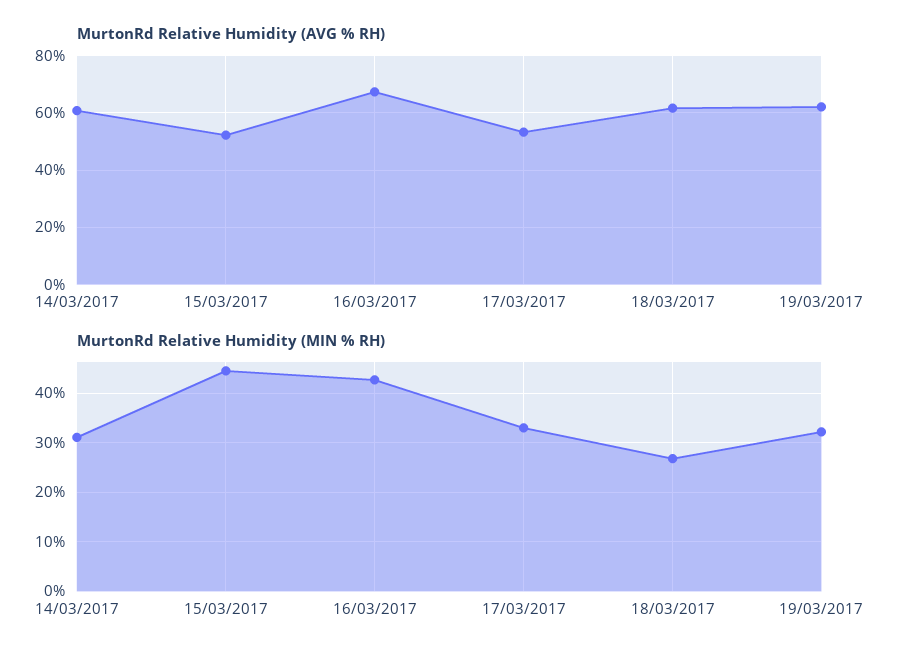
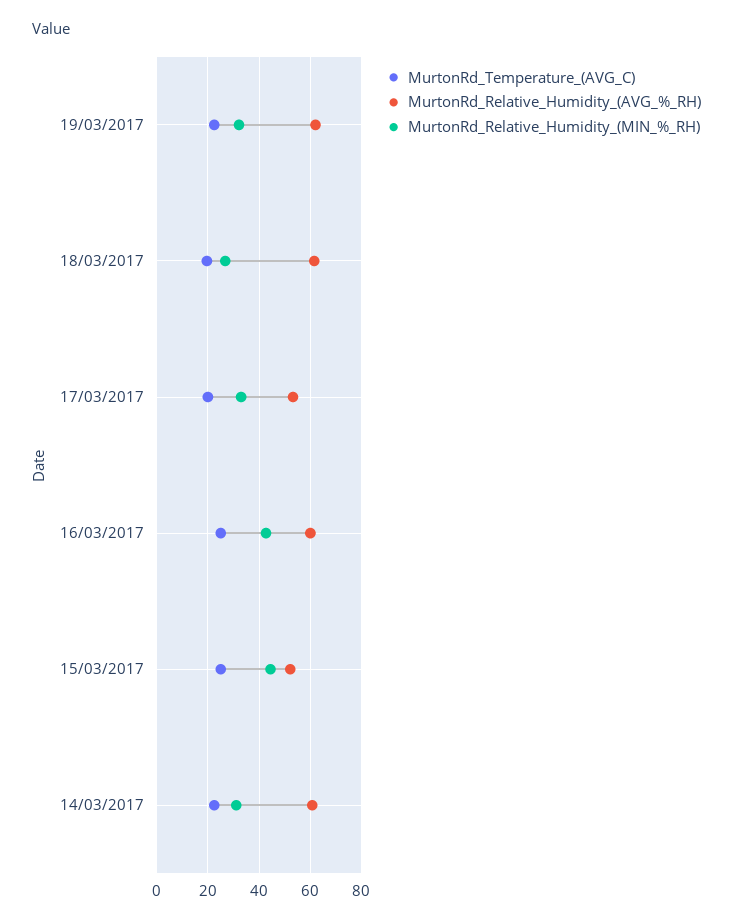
MurtonRd Relative Humidity (AVG % RH), 16/03/2017: 67.5 -> 60
MurtonRd_Temperature_(AVG_C), 19/03/2017: none -> 22.5
MurtonRd_Temperature_(AVG_C), 18/03/2017: none -> 20
MurtonRd_Temperature_(AVG_C), 17/03/2017: none -> 20
MurtonRd_Temperature_(AVG_C), 16/03/2017: none -> 25
MurtonRd_Temperature_(AVG_C), 15/03/2017: none -> 25
MurtonRd_Temperature_(AVG_C), 14/03/2017: none -> 22.5

